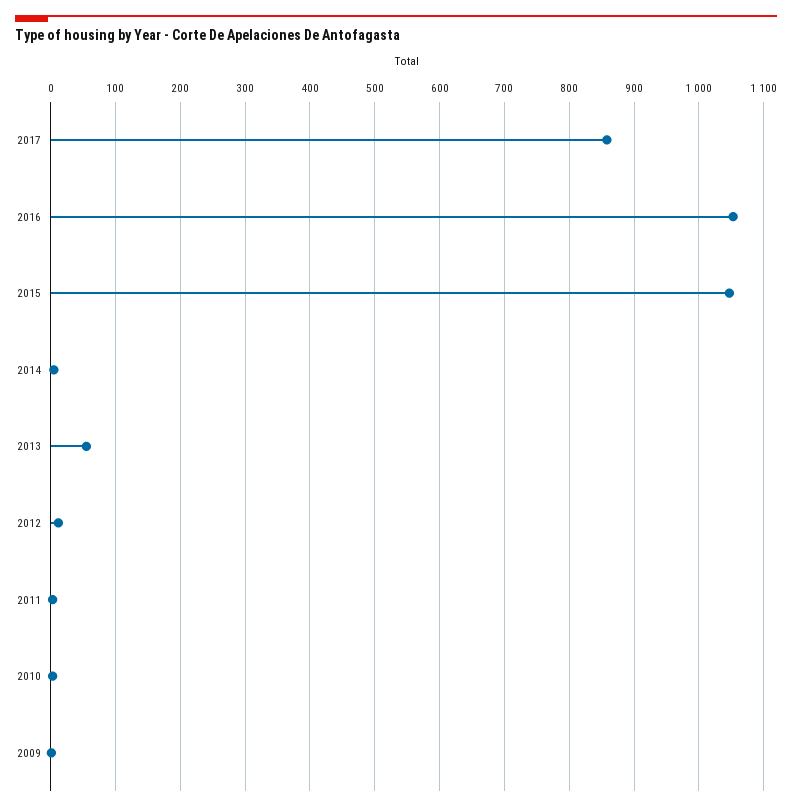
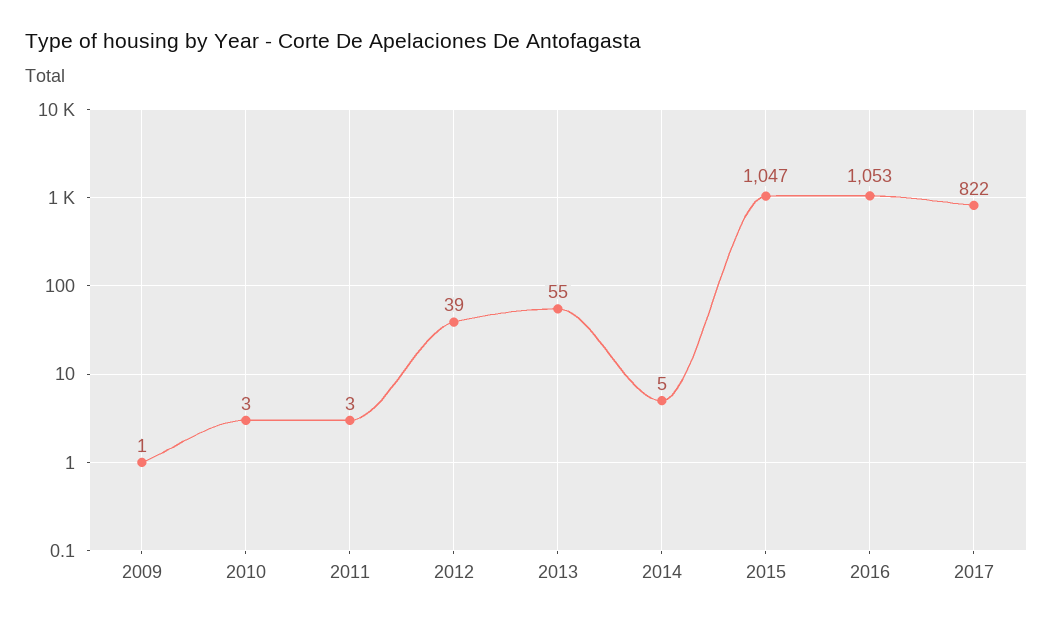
2017: 860 -> 822
2012: 10 -> 39

